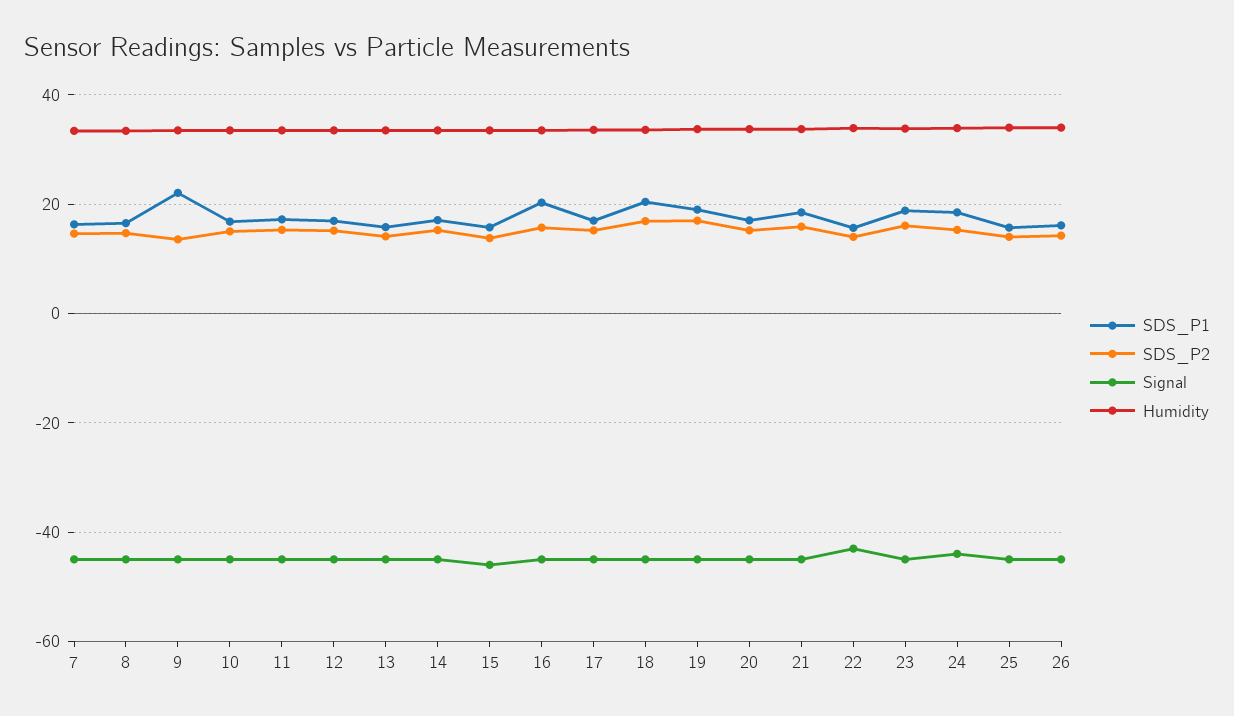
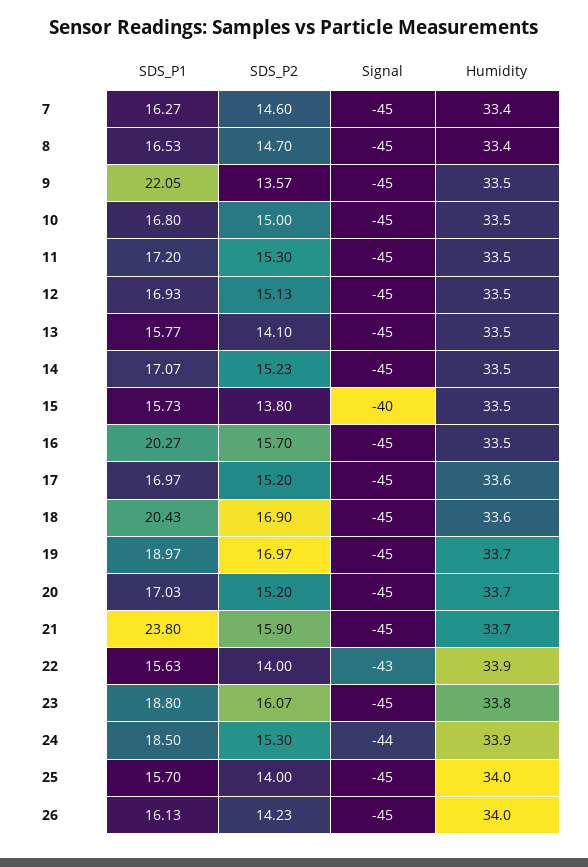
Signal, 15: -46 -> -40
SDS_P1, 21: 18 -> 23.8

